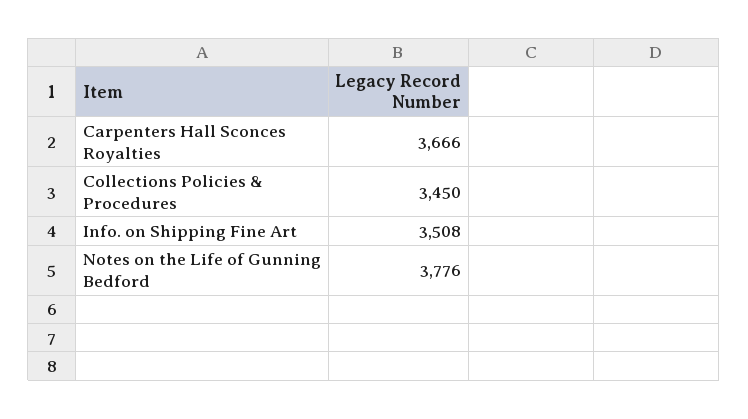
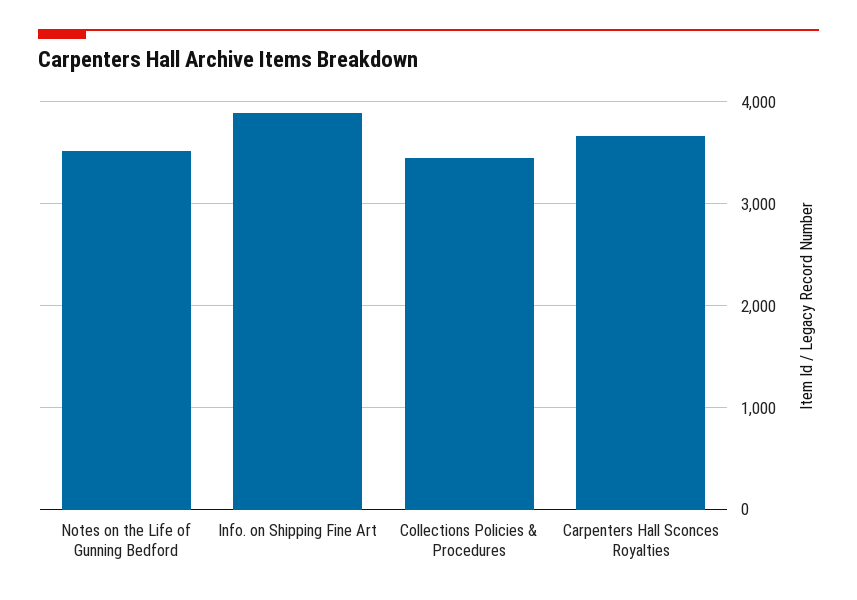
Info. on Shipping Fine Art: 3508 -> 3900
Notes on the Life of Gunning Bedford: 3776 -> 3500

